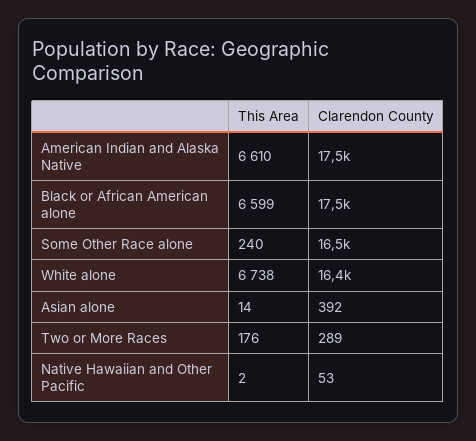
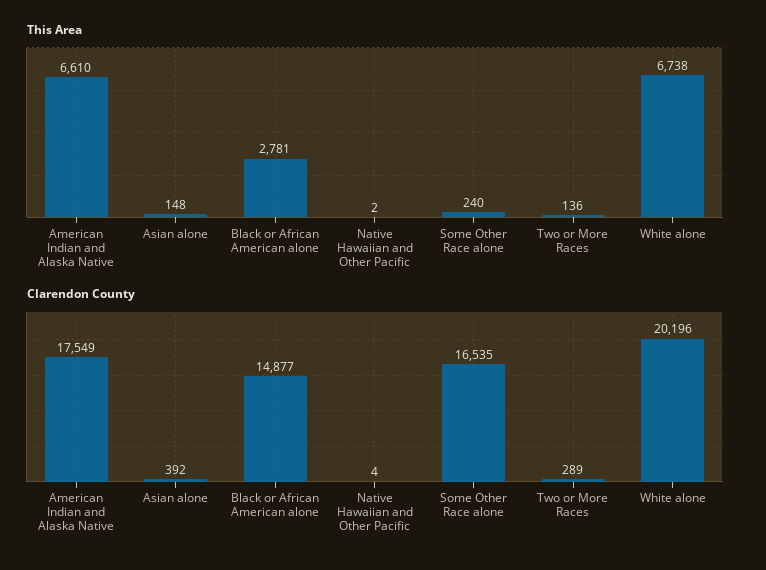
This Area, Black or African American alone: 6599 -> 2781
Clarendon County, Black or African American alone: 17500 -> 14877
Clarendon County, White alone: 16400 -> 20196
This Area, Asian alone: 14 -> 148
This Area, Two or More Races: 176 -> 136
Clarendon County, Native Hawaiian and Other Pacific: 53 -> 4

